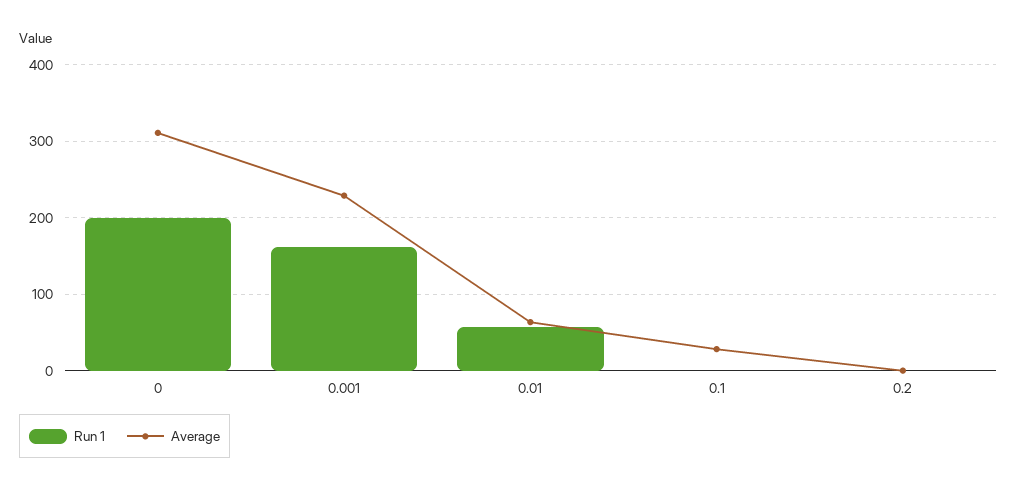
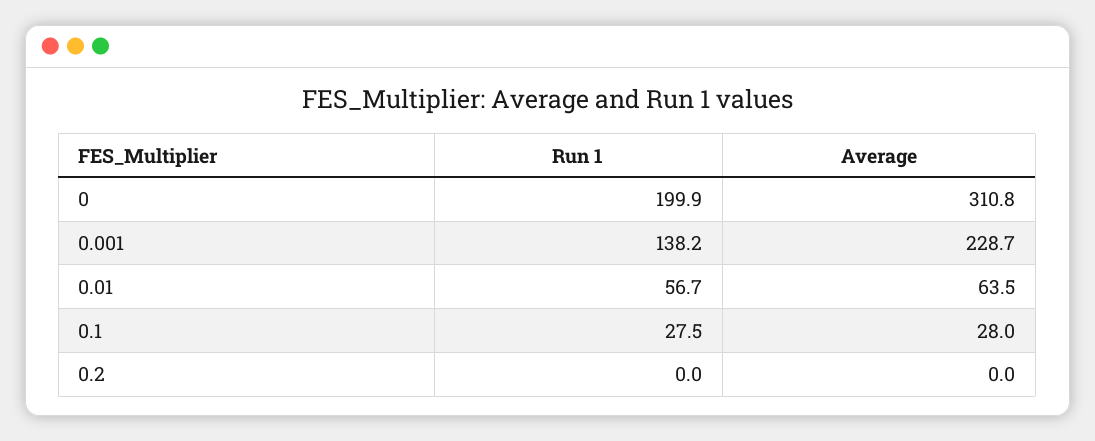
Run 1, 0.001: 160 -> 138.2
Run 1, 0.1: 0 -> 27.5

